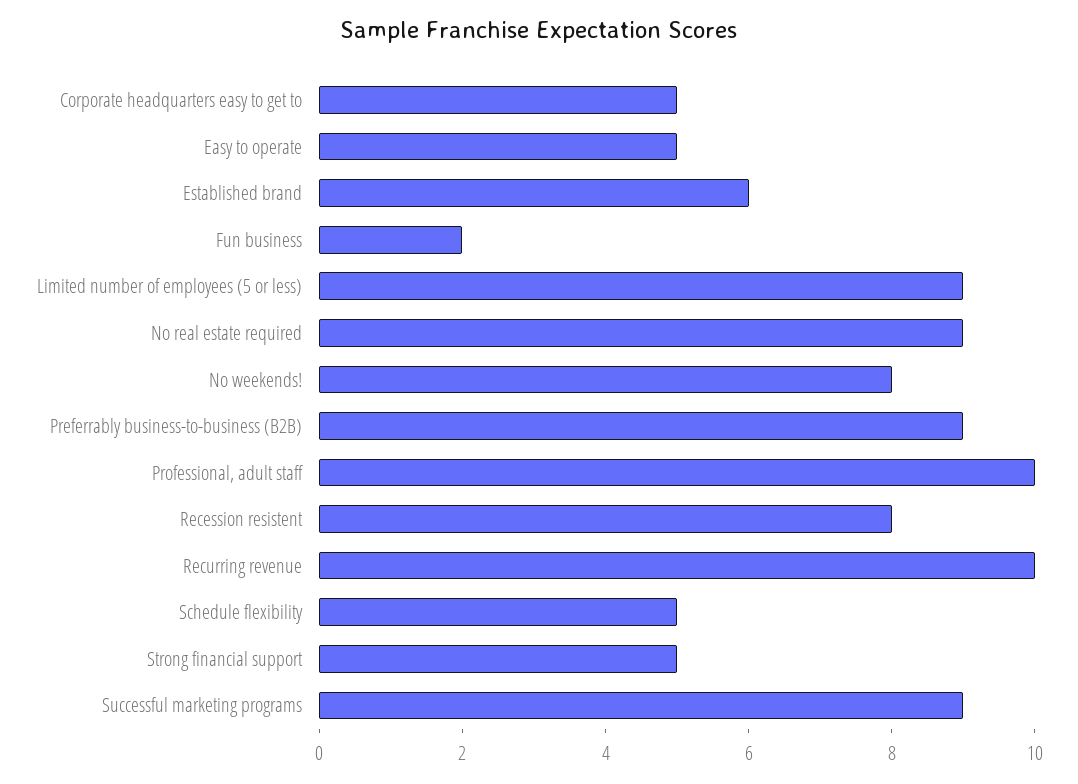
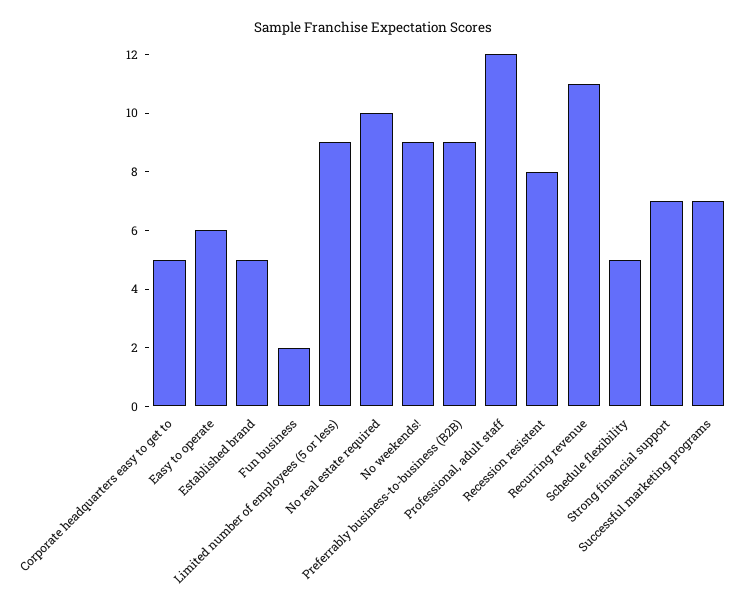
Easy to operate: 5 -> 6
Established brand: 6 -> 5
No real estate required: 9 -> 10
No weekends!: 8 -> 9
Professional, adult staff: 10 -> 12
Recurring revenue: 10 -> 11
Strong financial support: 5 -> 7
Successful marketing programs: 9 -> 7

